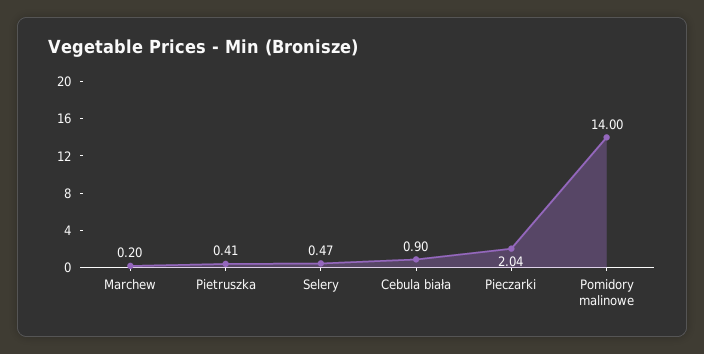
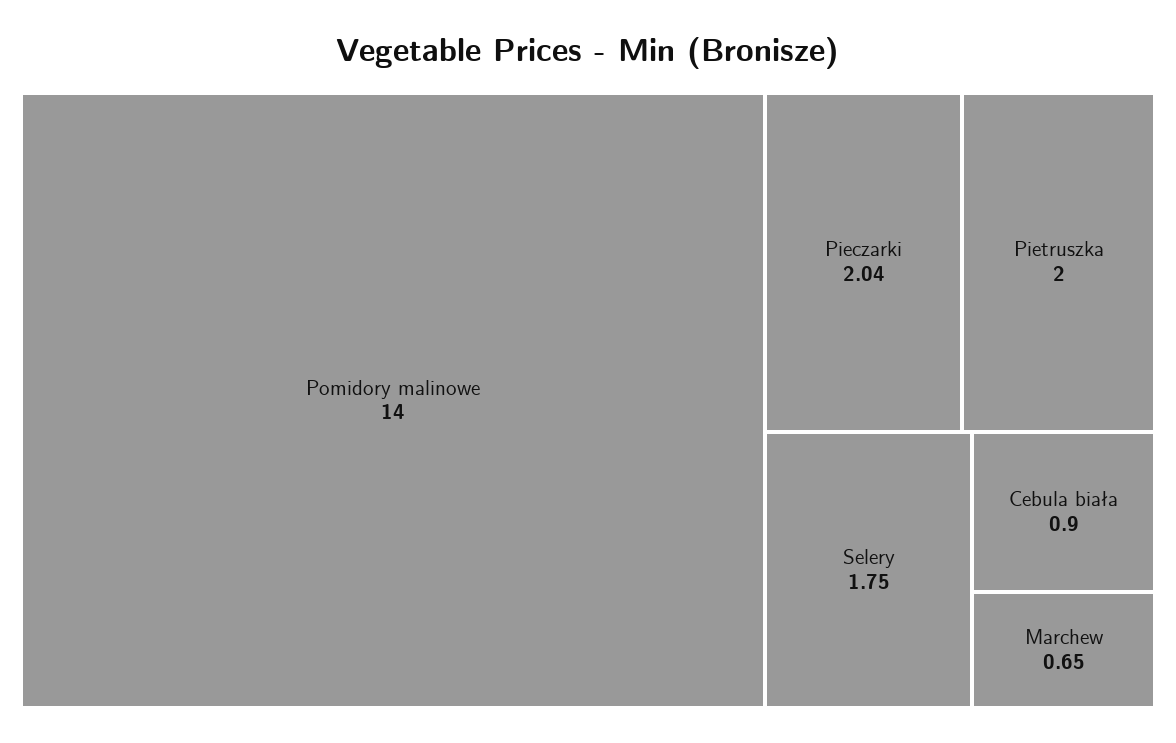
Marchew: 0.2 -> 0.65
Pietruszka: 0.41 -> 2
Selery: 0.47 -> 1.75

